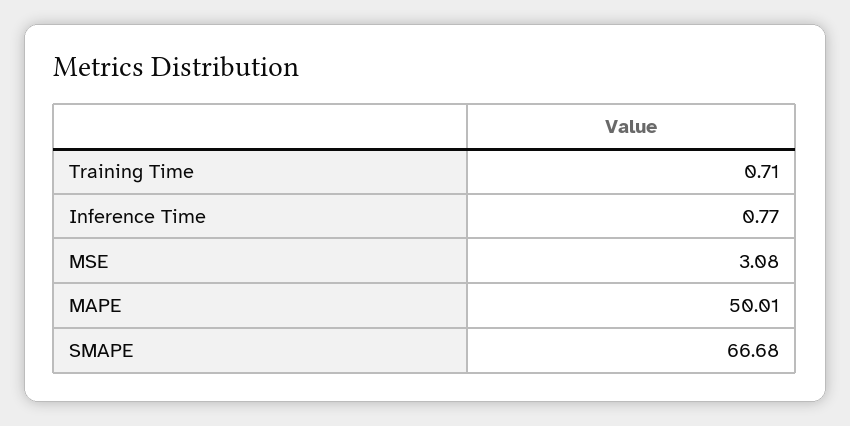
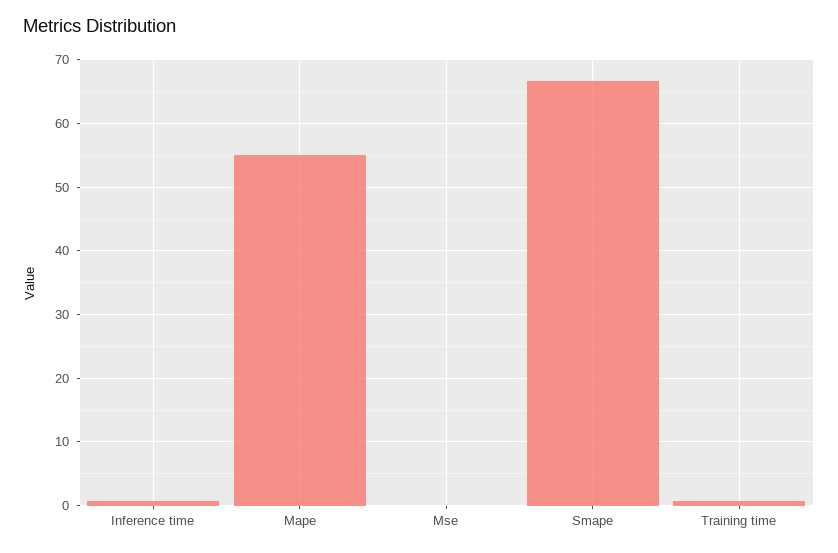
MSE: 3.08 -> 0
MAPE: 50.01 -> 55

